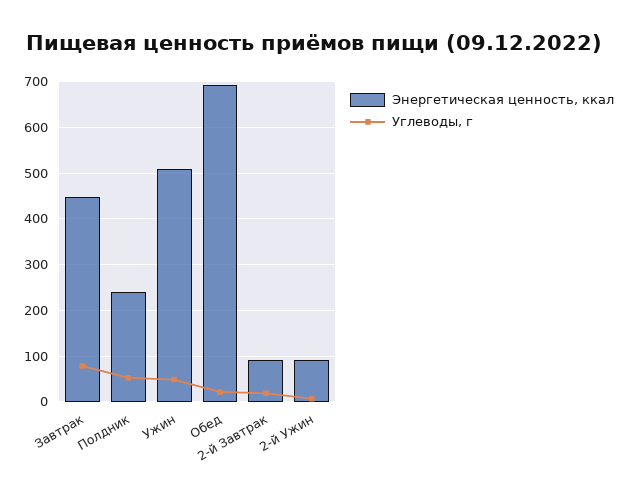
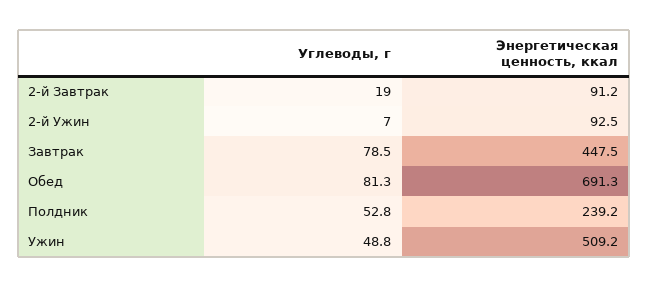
Углеводы, г, Обед: 20 -> 81.3

